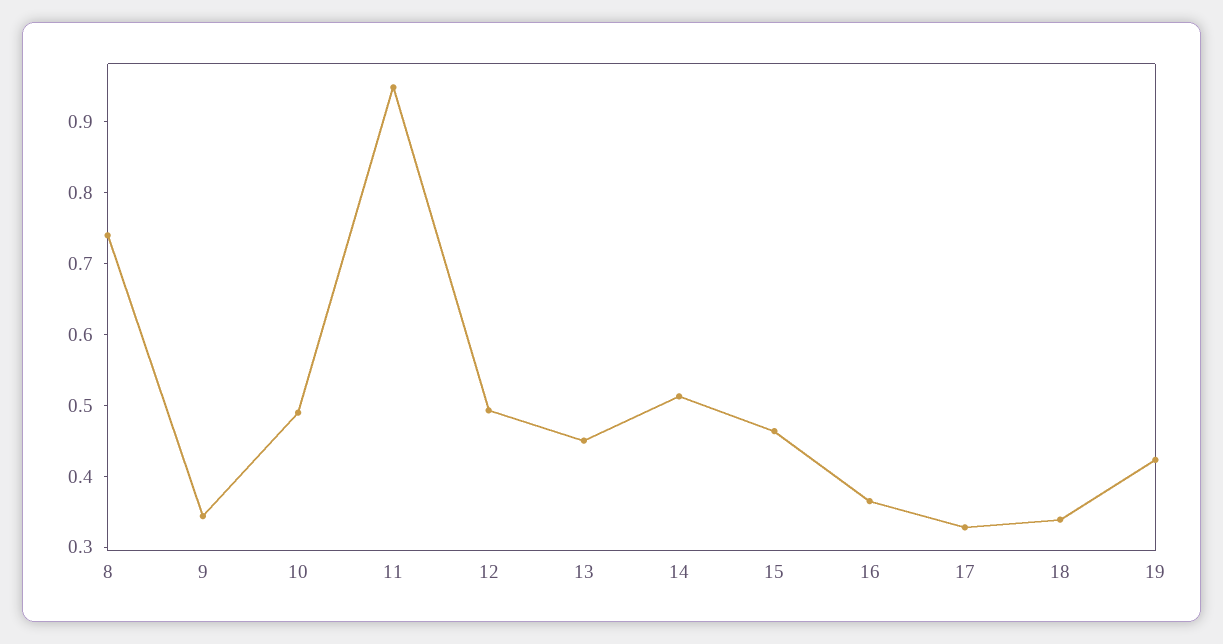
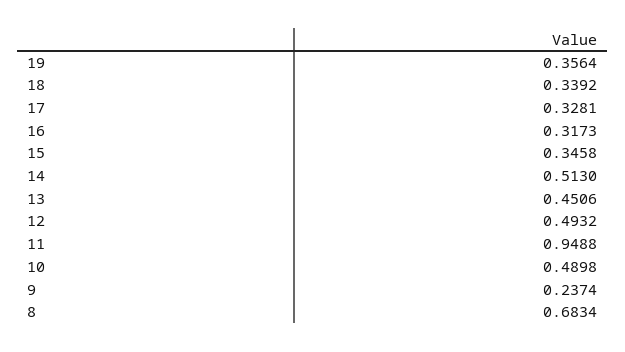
8: 0.74 -> 0.6834
9: 0.34 -> 0.2374
15: 0.46 -> 0.3458
16: 0.36 -> 0.3173
19: 0.42 -> 0.3564

